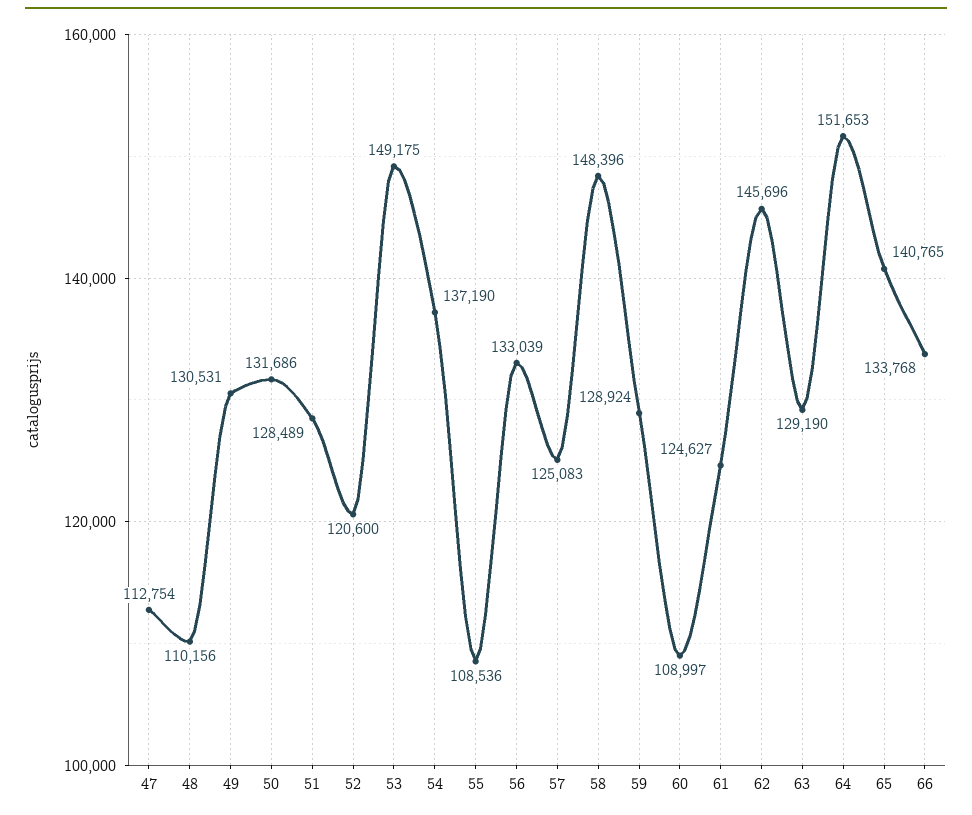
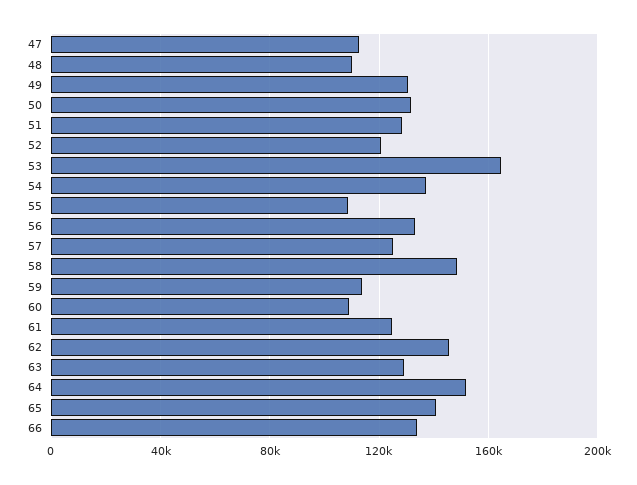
53: 149175 -> 165000
59: 128924 -> 115000

